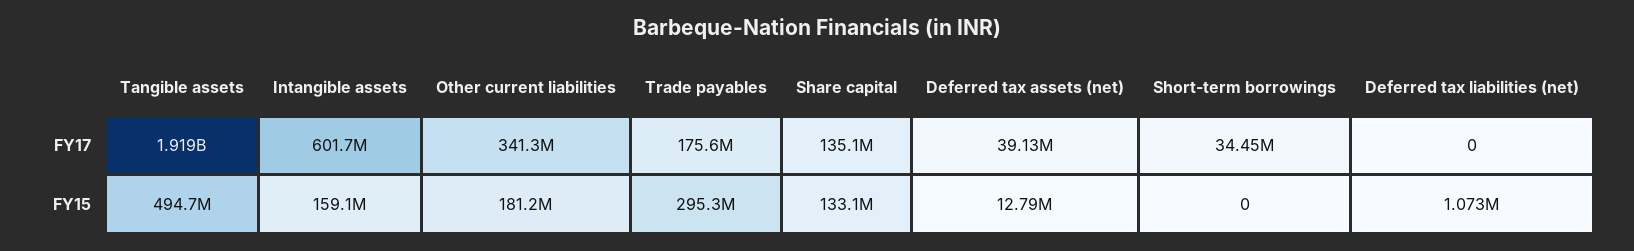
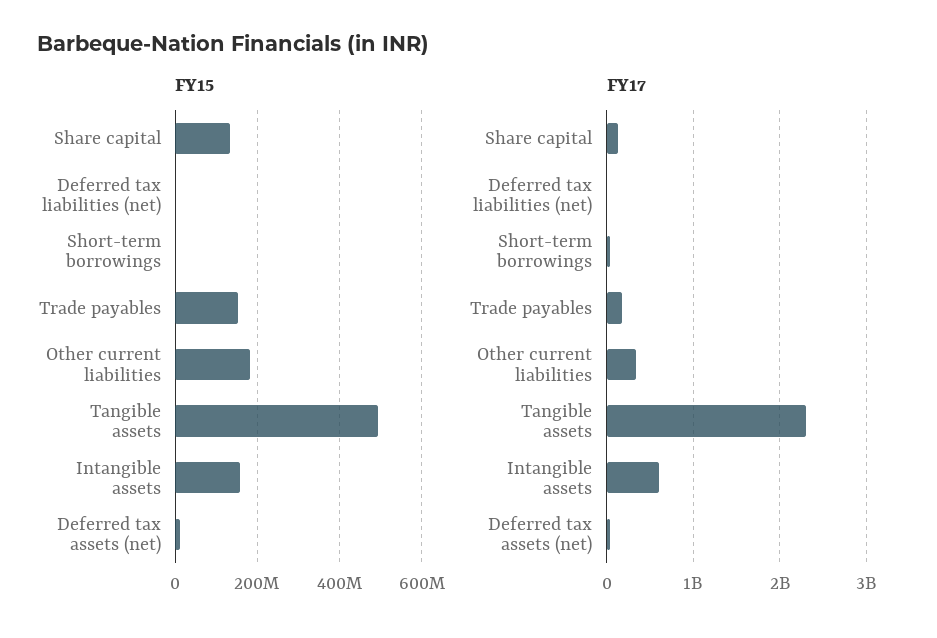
FY17, Tangible assets: 1919000000 -> 2300000000
FY15, Trade payables: 295300000 -> 160000000

